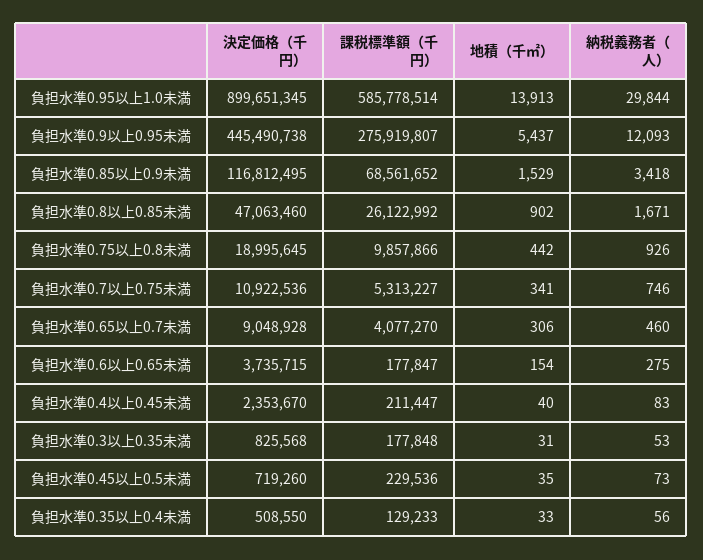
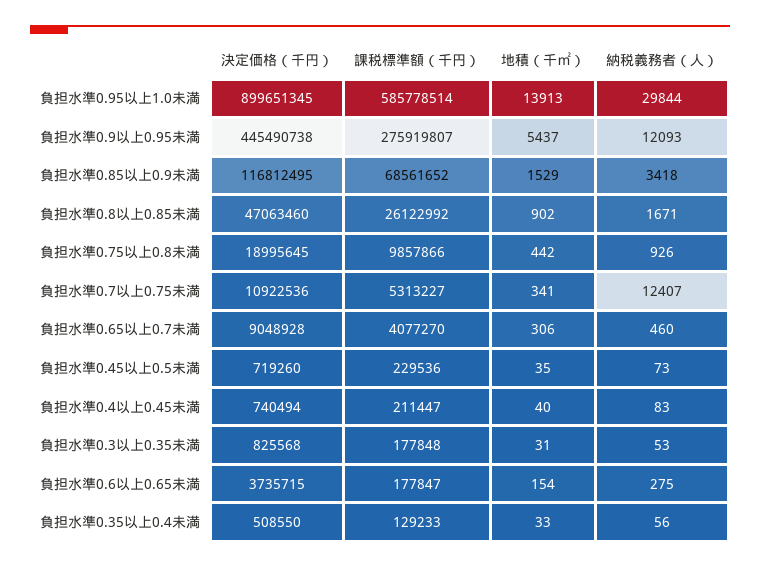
納税義務者（人）, 負担水準0.7以上0.75未満: 746 -> 12407
決定価格（千円）, 負担水準0.4以上0.45未満: 2353670 -> 740494

